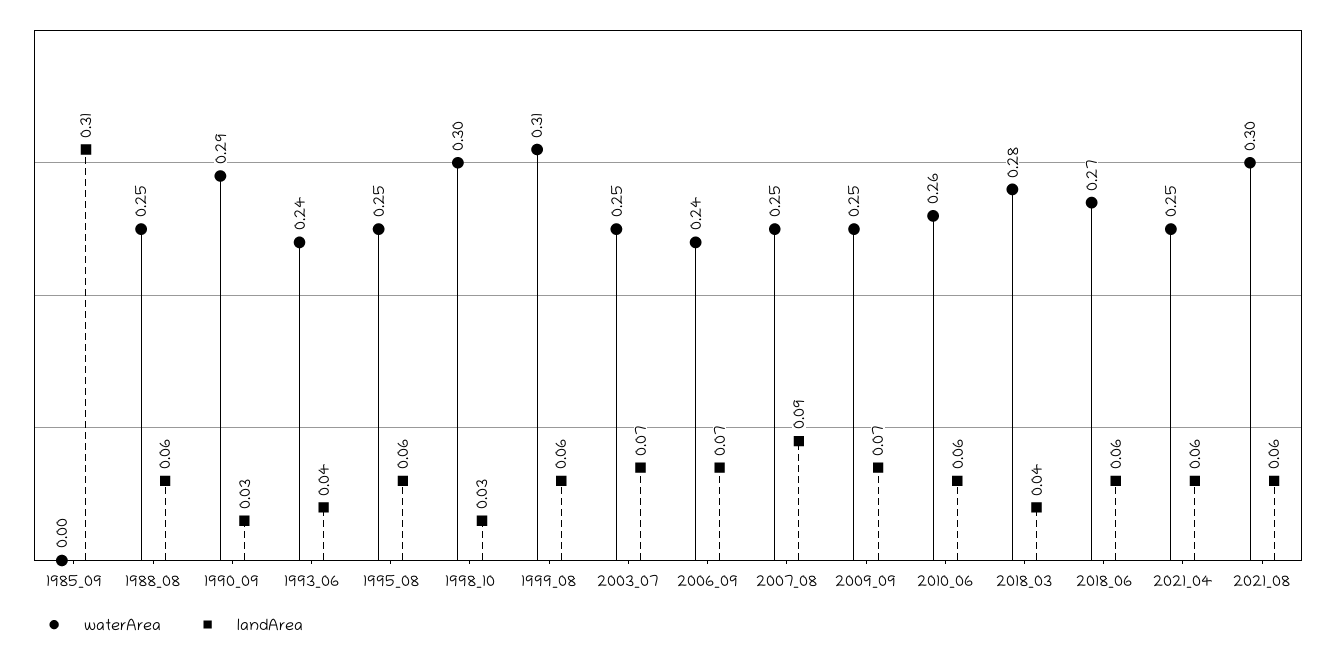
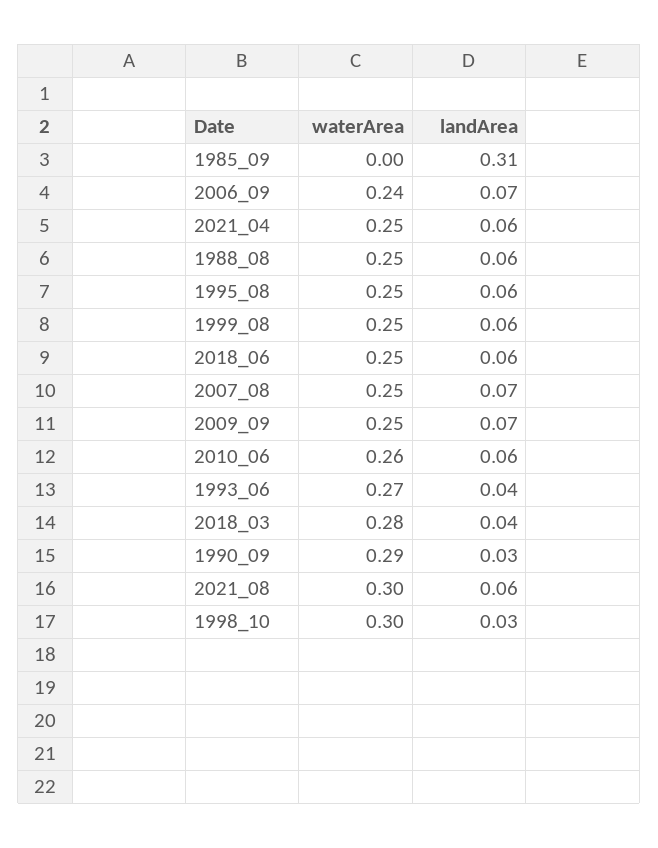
waterArea, 1993_06: 0.24 -> 0.27
waterArea, 1999_08: 0.31 -> 0.25
waterArea, 2003_07: 0.25 -> none
landArea, 2003_07: 0.07 -> none
landArea, 2007_08: 0.09 -> 0.07
waterArea, 2018_06: 0.27 -> 0.25

